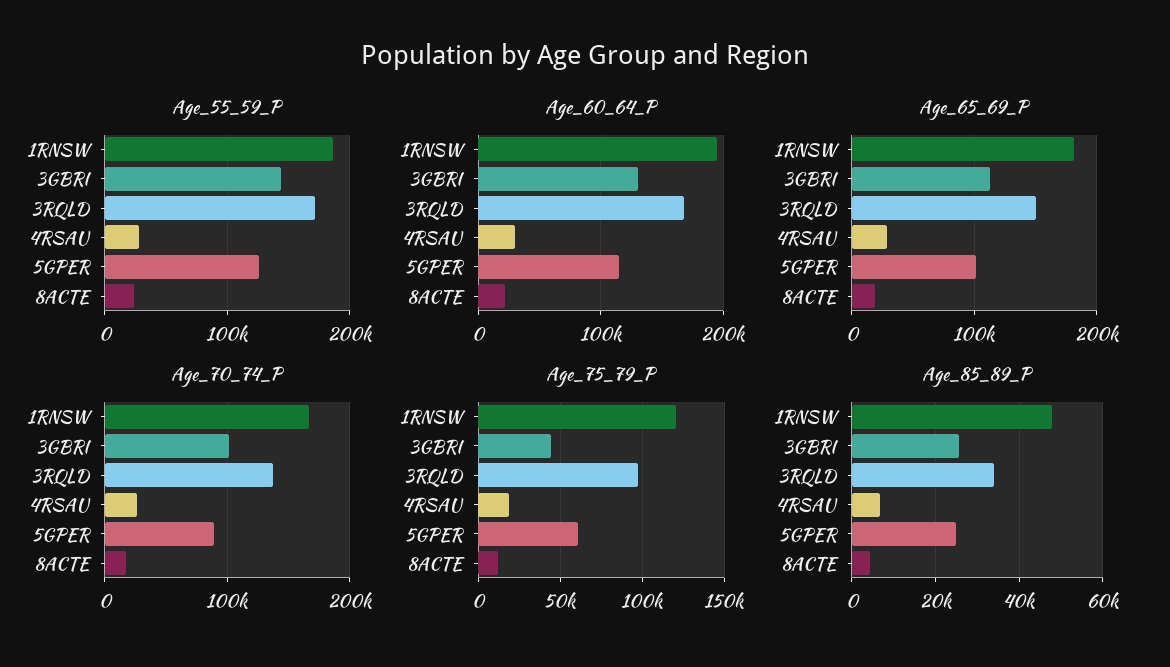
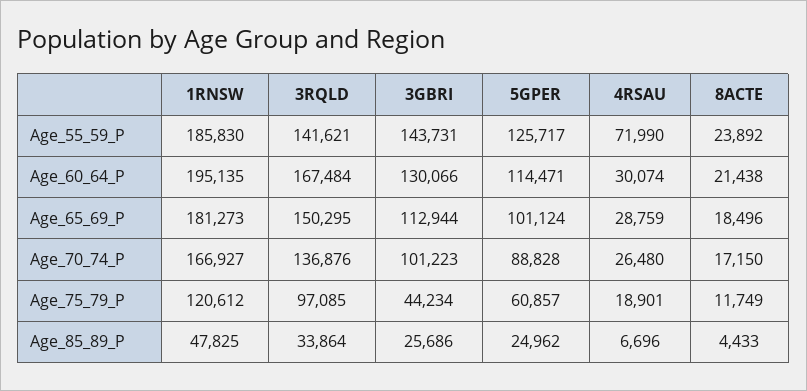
Age_55_59_P, 3RQLD: 170000 -> 141621
Age_55_59_P, 4RSAU: 30000 -> 71990

